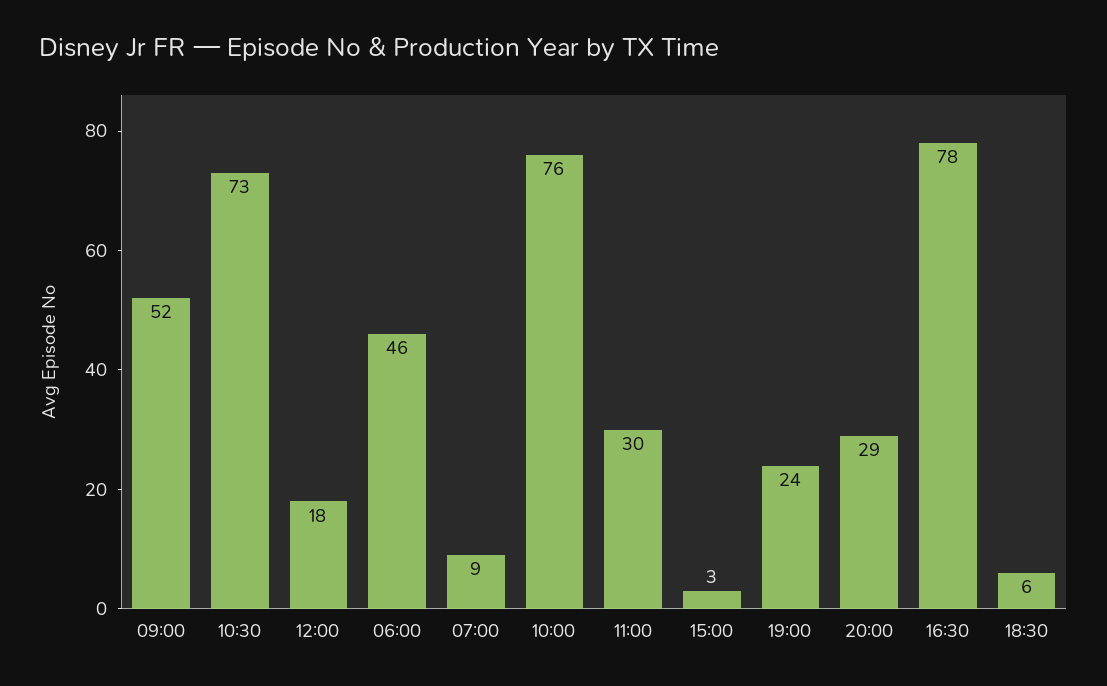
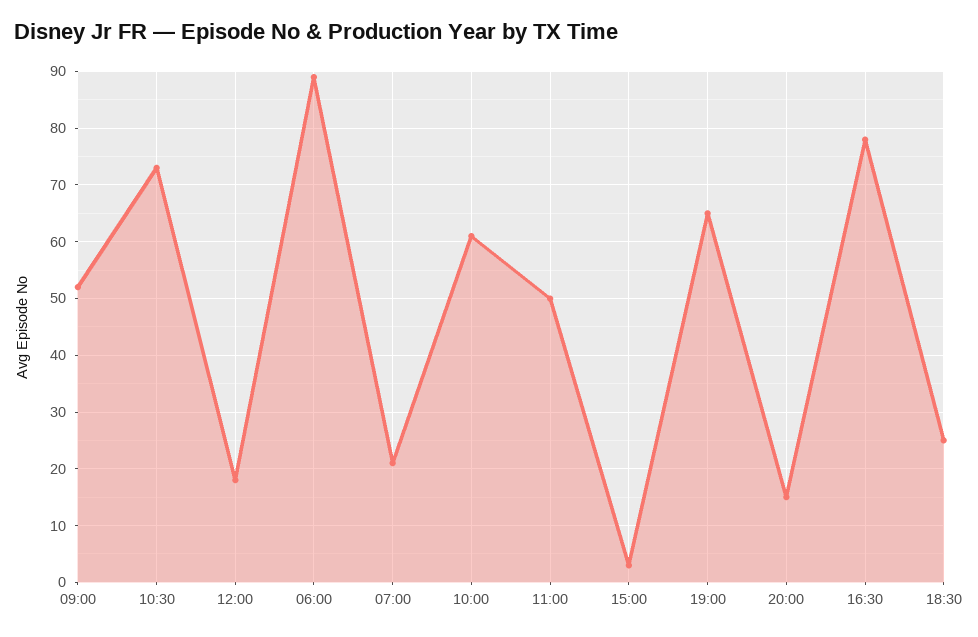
06:00: 46 -> 90
07:00: 9 -> 20
10:00: 76 -> 60
11:00: 30 -> 50
19:00: 24 -> 65
20:00: 29 -> 15
18:30: 6 -> 25

